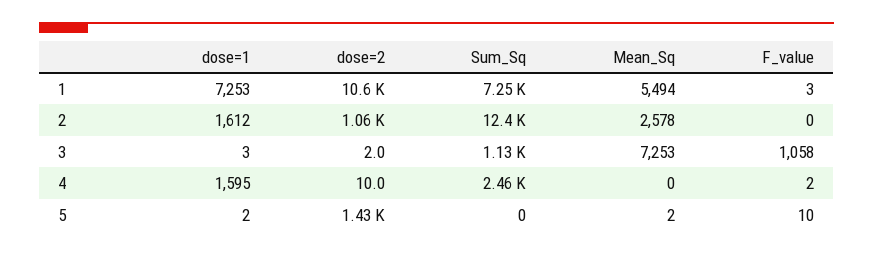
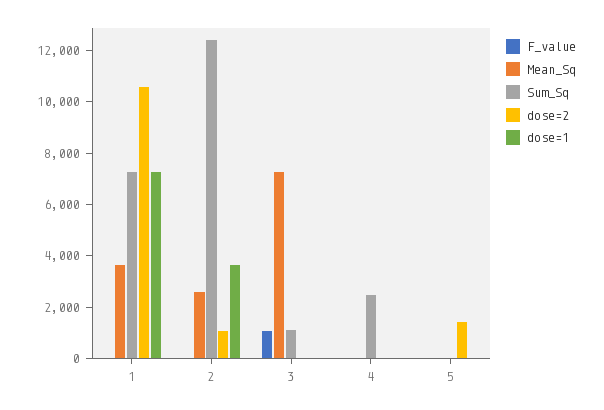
Mean_Sq, 1: 5494 -> 3500
dose=1, 2: 1612 -> 3500
dose=1, 4: 1595 -> 0

